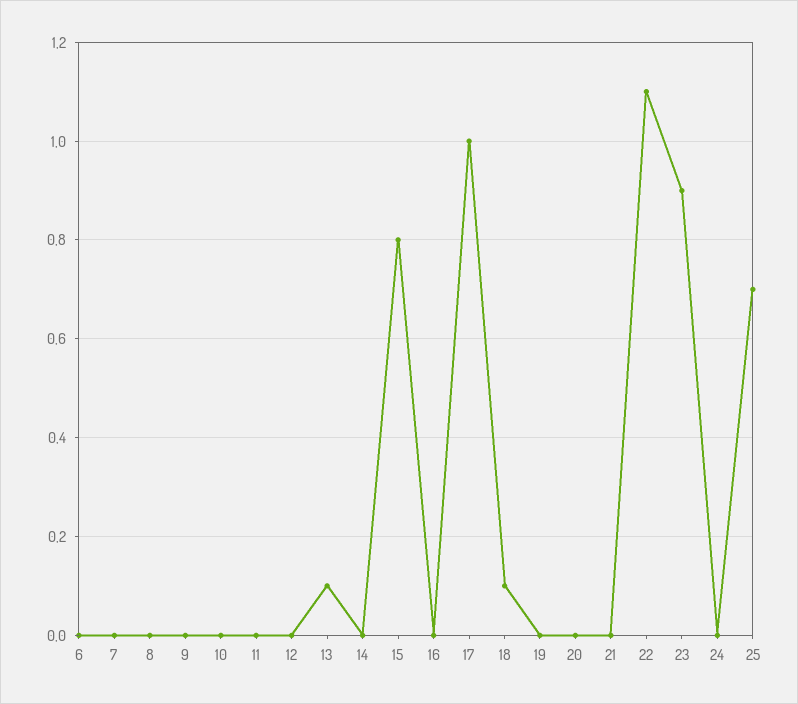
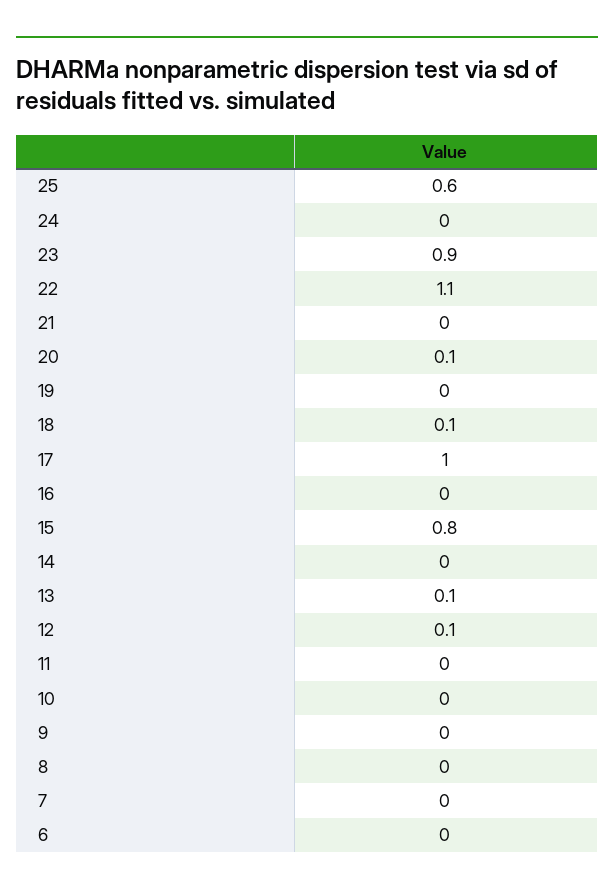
12: 0 -> 0.1
20: 0 -> 0.1
25: 0.7 -> 0.6

